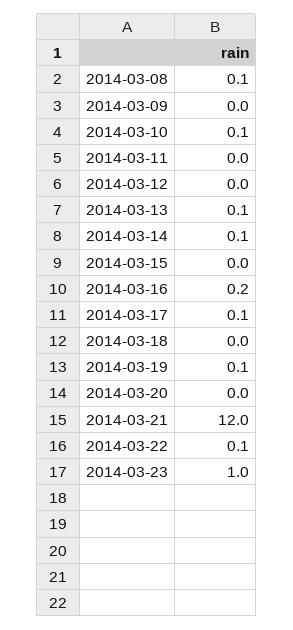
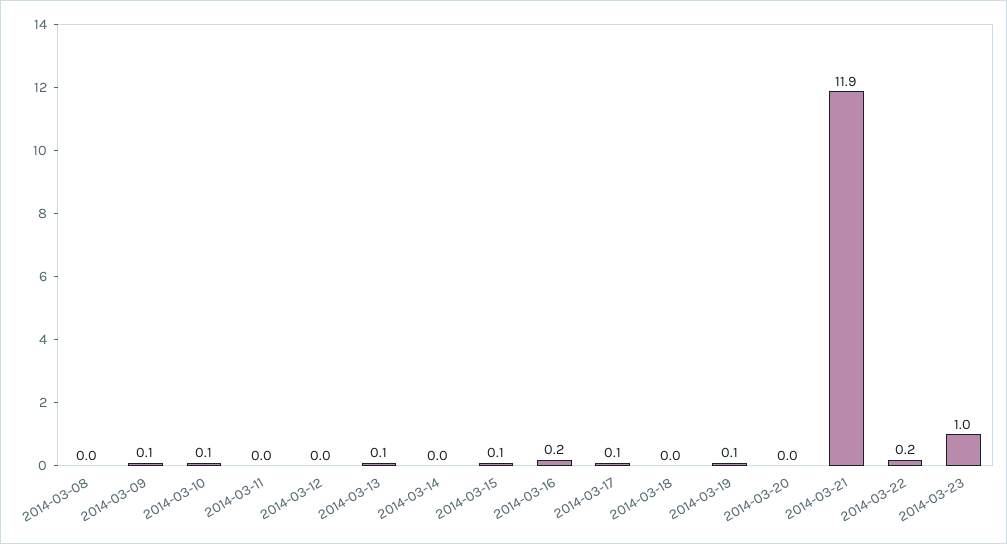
2014-03-08: 0.1 -> 0
2014-03-09: 0 -> 0.1
2014-03-14: 0.1 -> 0
2014-03-15: 0 -> 0.1
2014-03-21: 12 -> 11.9
2014-03-22: 0.1 -> 0.2

